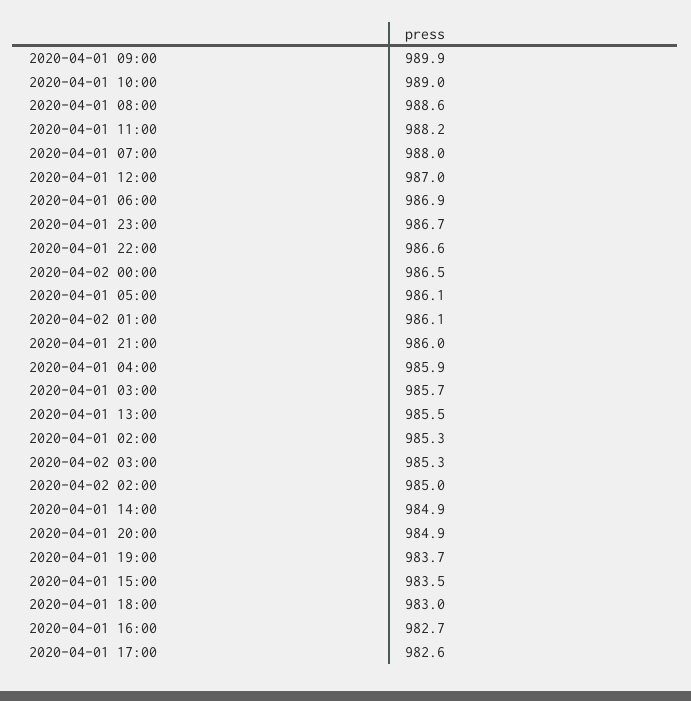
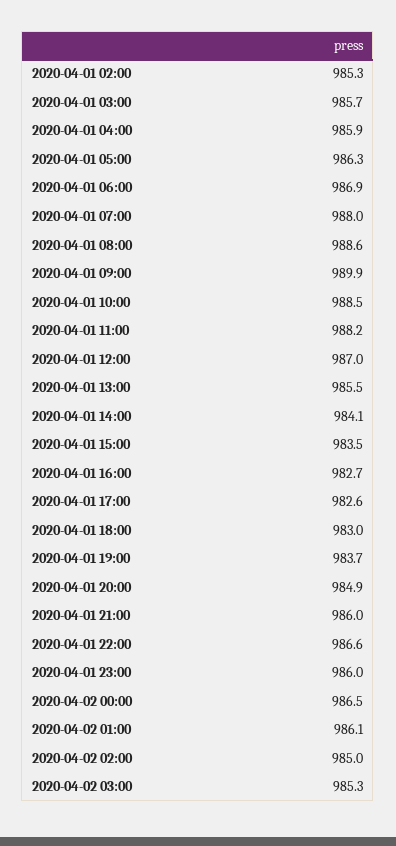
2020-04-01 10:00: 989 -> 988.5
2020-04-01 23:00: 986.7 -> 986
2020-04-01 05:00: 986.1 -> 986.3
2020-04-01 14:00: 984.9 -> 984.1

